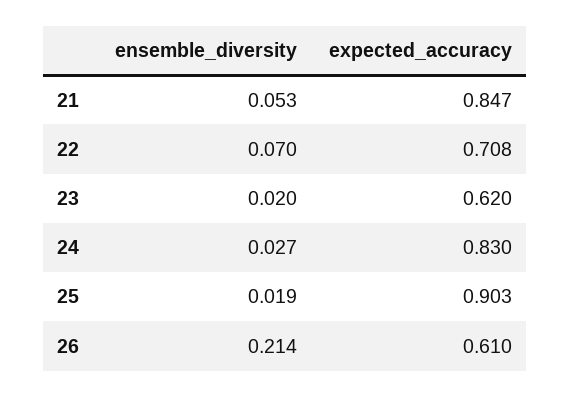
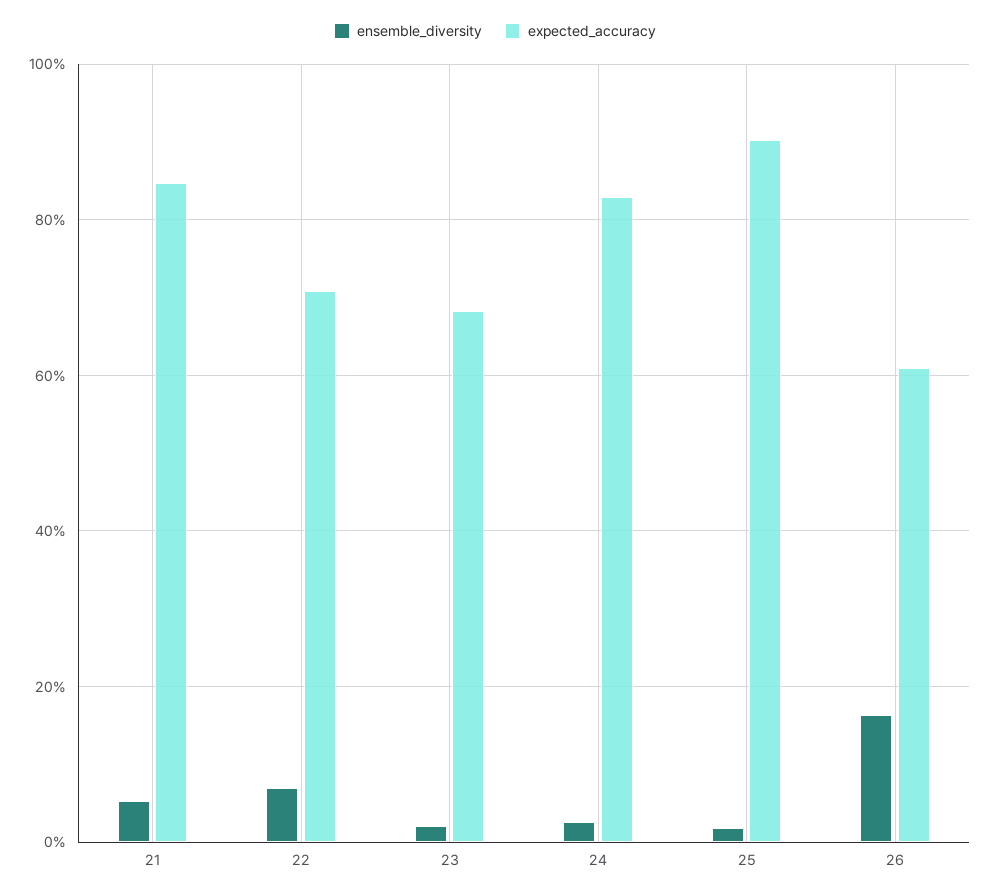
expected_accuracy, 23: 0.62 -> 0.68
ensemble_diversity, 26: 0.214 -> 0.16

